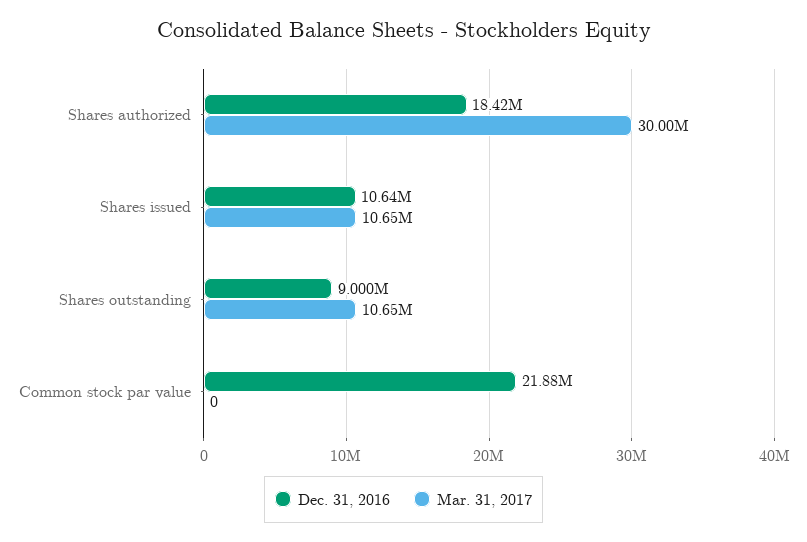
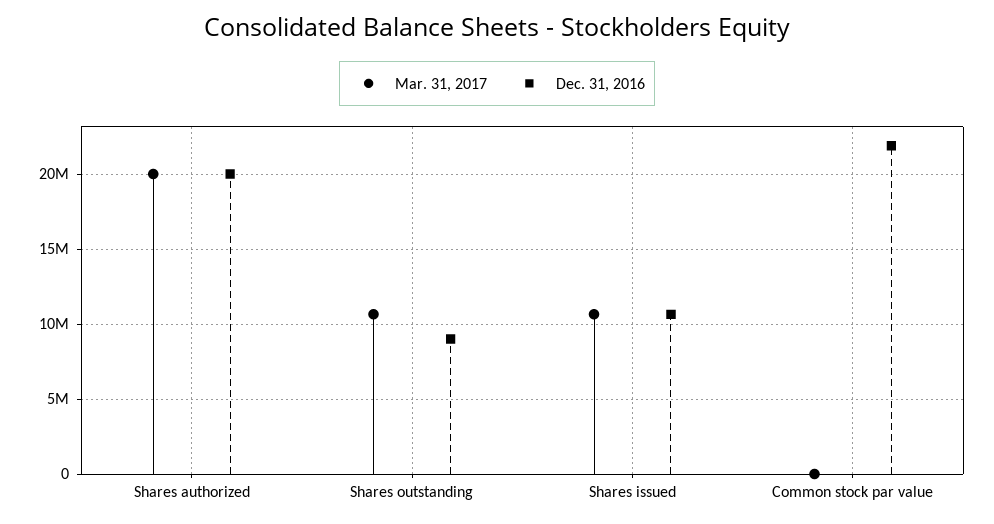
Dec. 31, 2016, Shares authorized: 18420000 -> 20000000
Mar. 31, 2017, Shares authorized: 30000000 -> 20000000

